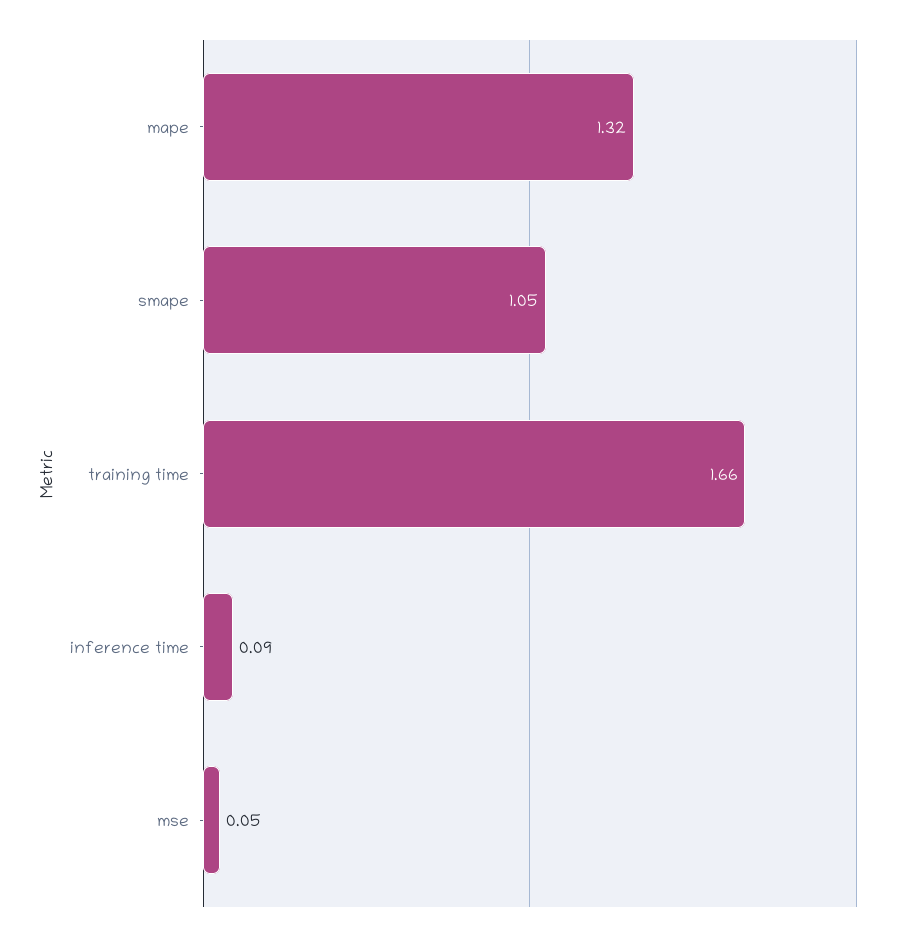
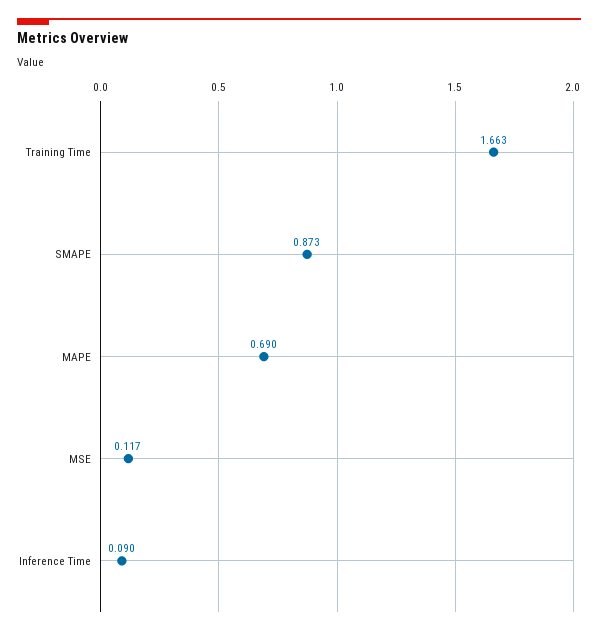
mape: 1.32 -> 0.69
smape: 1.05 -> 0.873
mse: 0.05 -> 0.117

